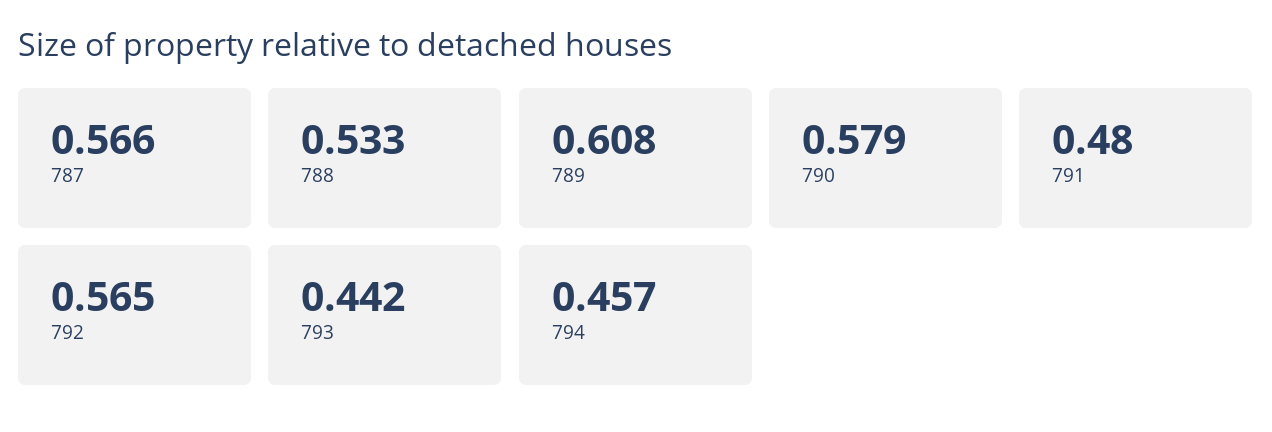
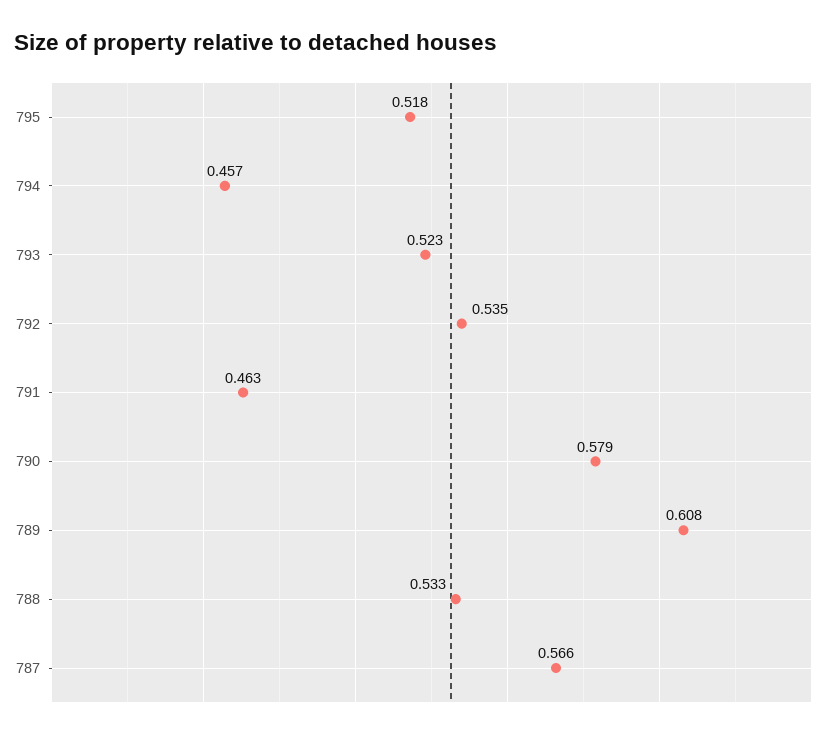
791: 0.48 -> 0.463
792: 0.565 -> 0.535
793: 0.442 -> 0.523
795: none -> 0.518

